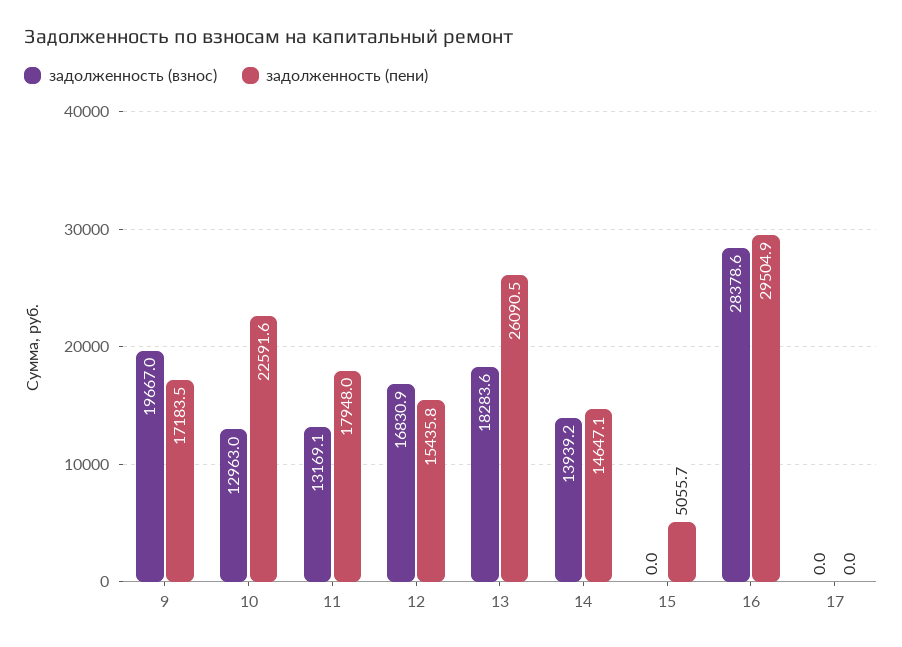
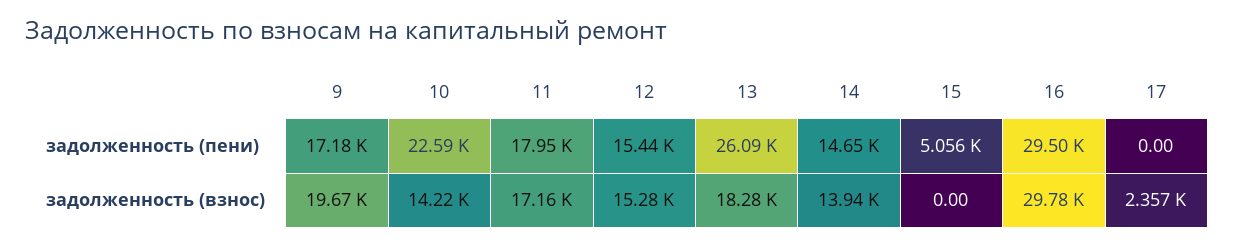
задолженность (взнос), 10: 12963 -> 14220
задолженность (взнос), 11: 13169.1 -> 17160
задолженность (взнос), 12: 16830.9 -> 15280
задолженность (взнос), 16: 28378.6 -> 29780
задолженность (взнос), 17: 0 -> 2357

